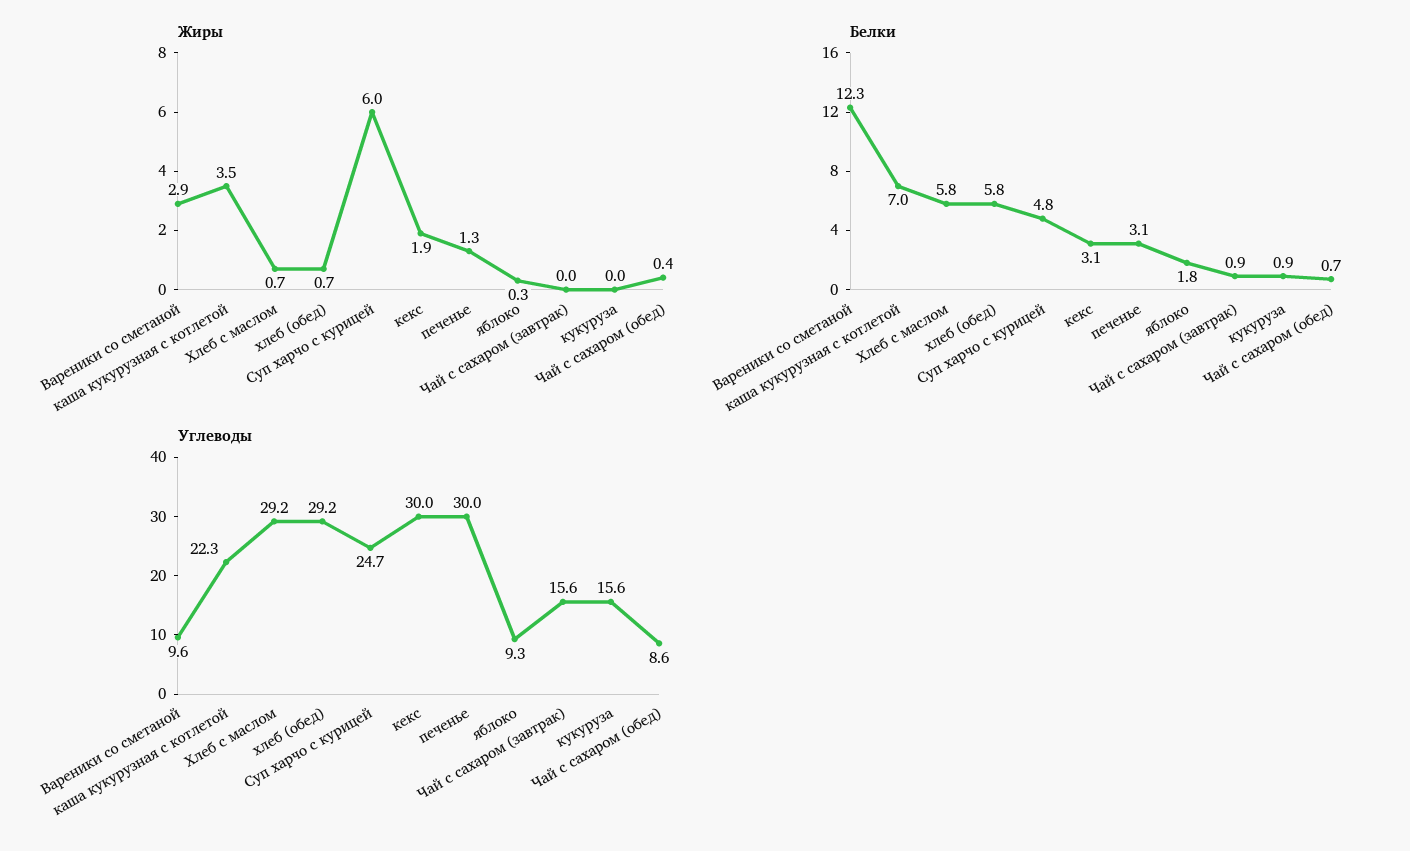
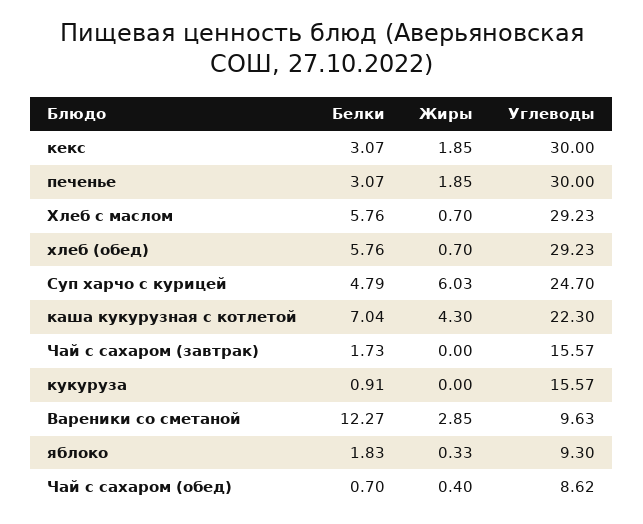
Жиры, каша кукурузная с котлетой: 3.5 -> 4.3
Жиры, печенье: 1.3 -> 1.85
Белки, Чай с сахаром (завтрак): 0.9 -> 1.73

